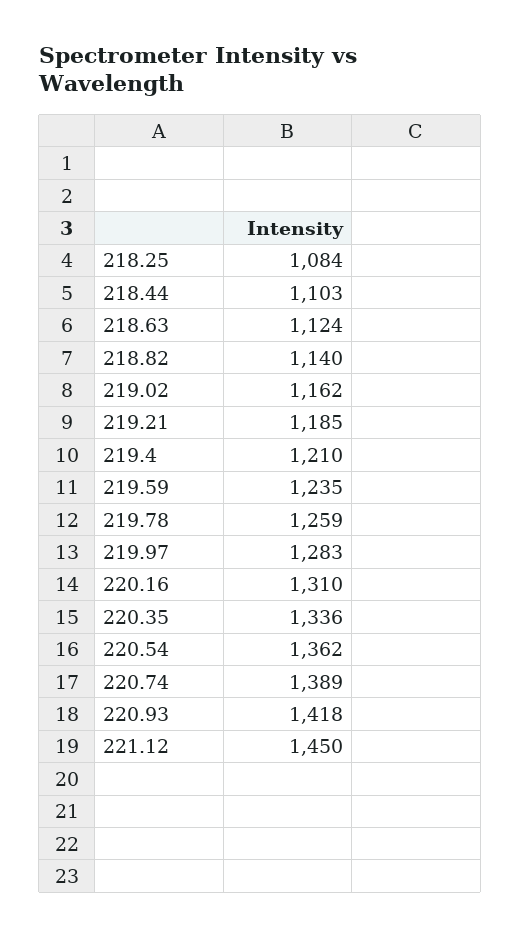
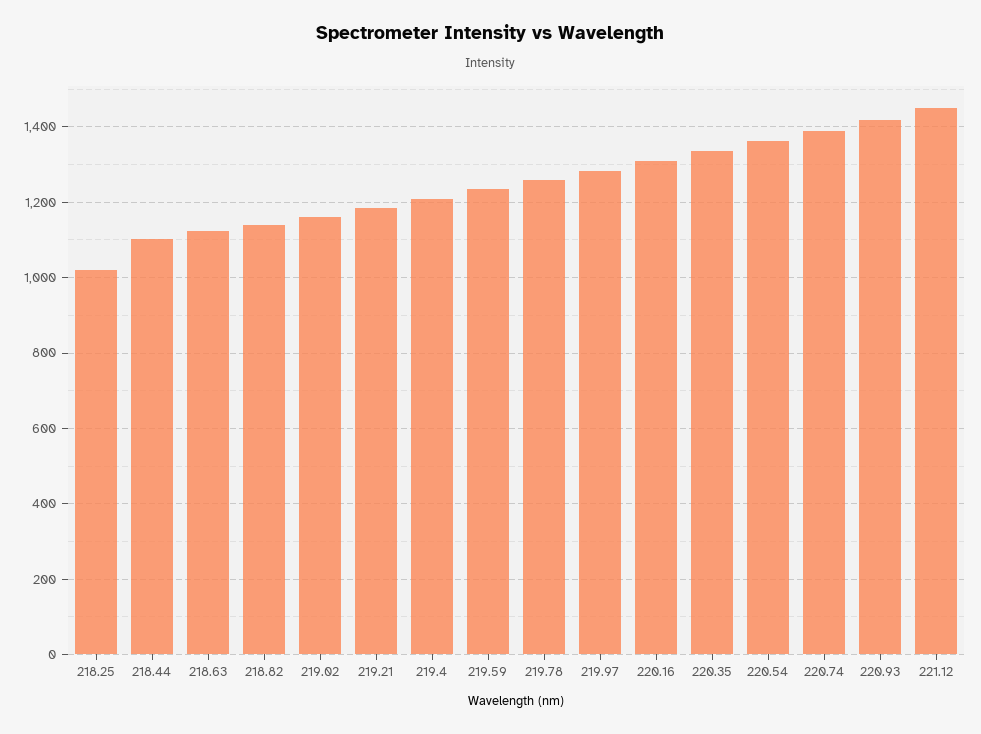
218.25: 1084 -> 1020

